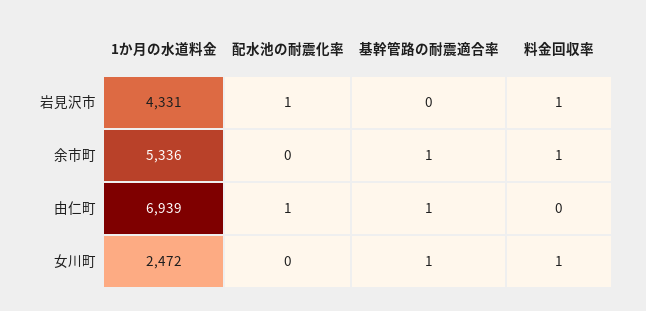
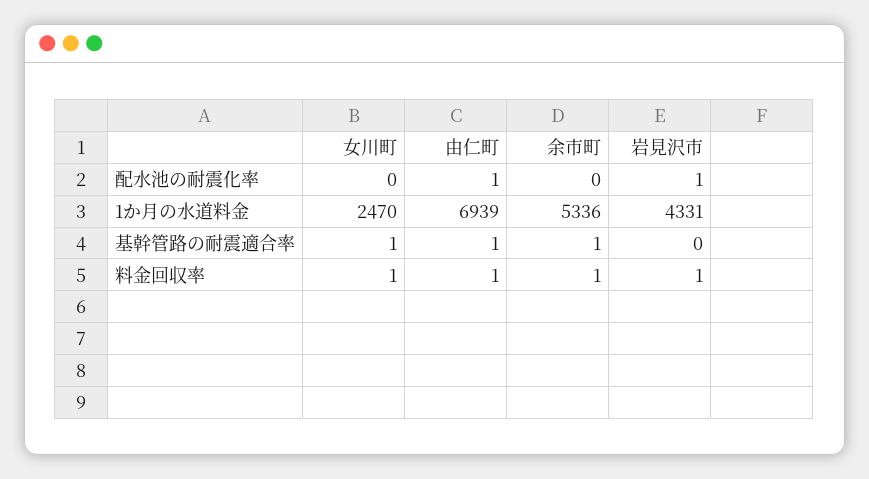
料金回収率, 由仁町: 0 -> 1
1か月の水道料金, 女川町: 2472 -> 2470

